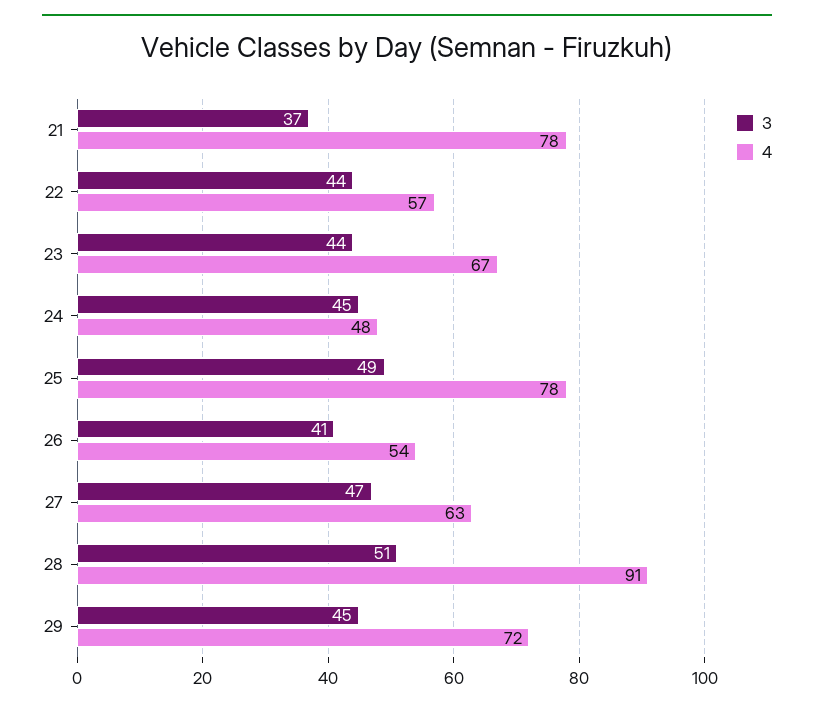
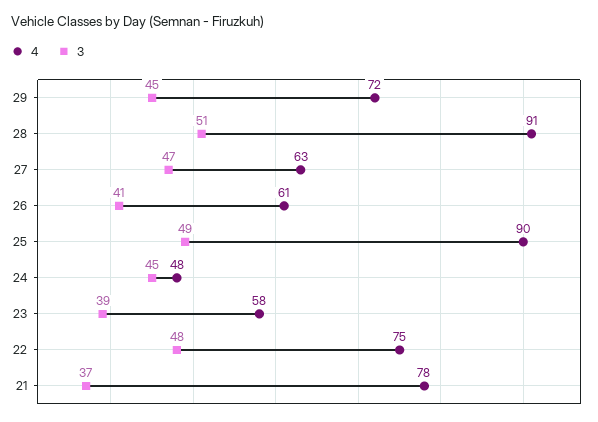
3, 22: 44 -> 48
4, 22: 57 -> 75
3, 23: 44 -> 39
4, 23: 67 -> 58
4, 25: 78 -> 90
4, 26: 54 -> 61

